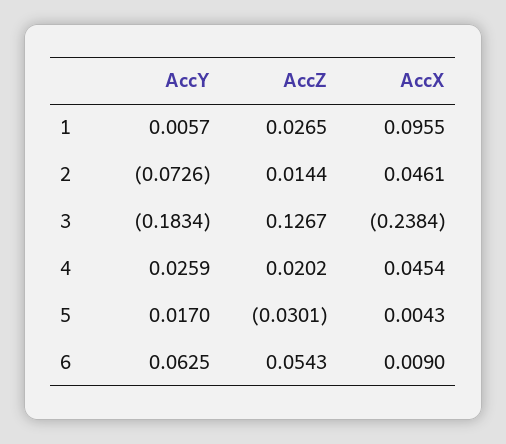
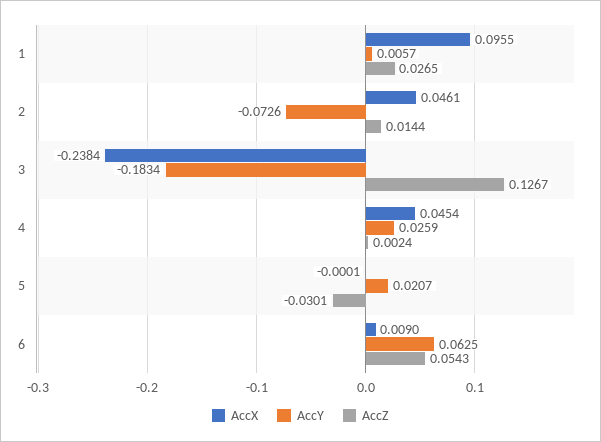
AccZ, 4: 0.0202 -> 0.0024
AccY, 5: 0.017 -> 0.0207
AccX, 5: 0.0043 -> -0.0001

